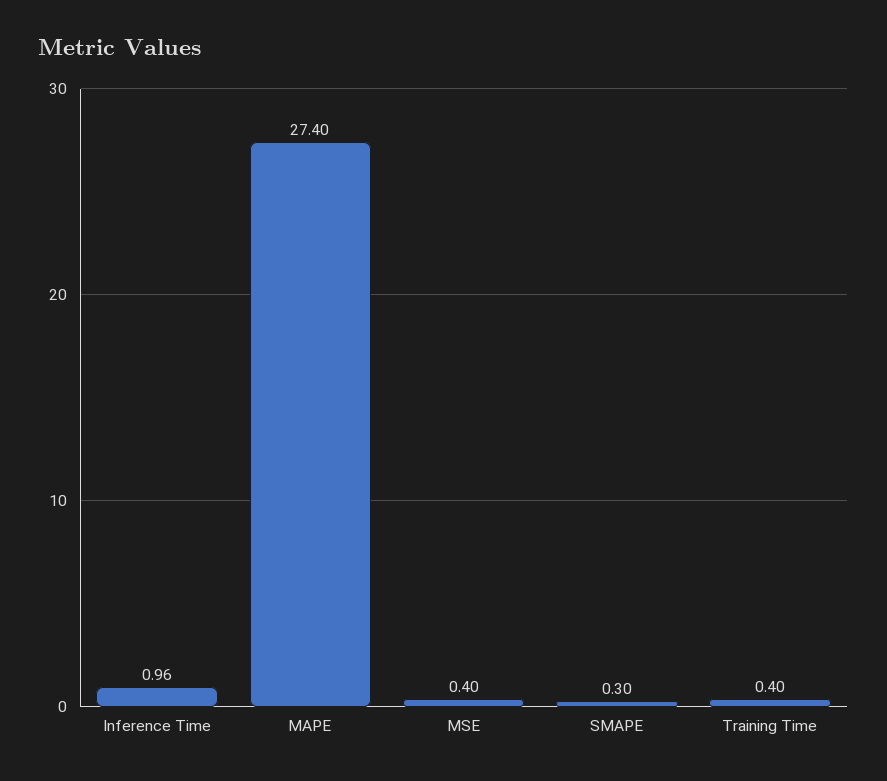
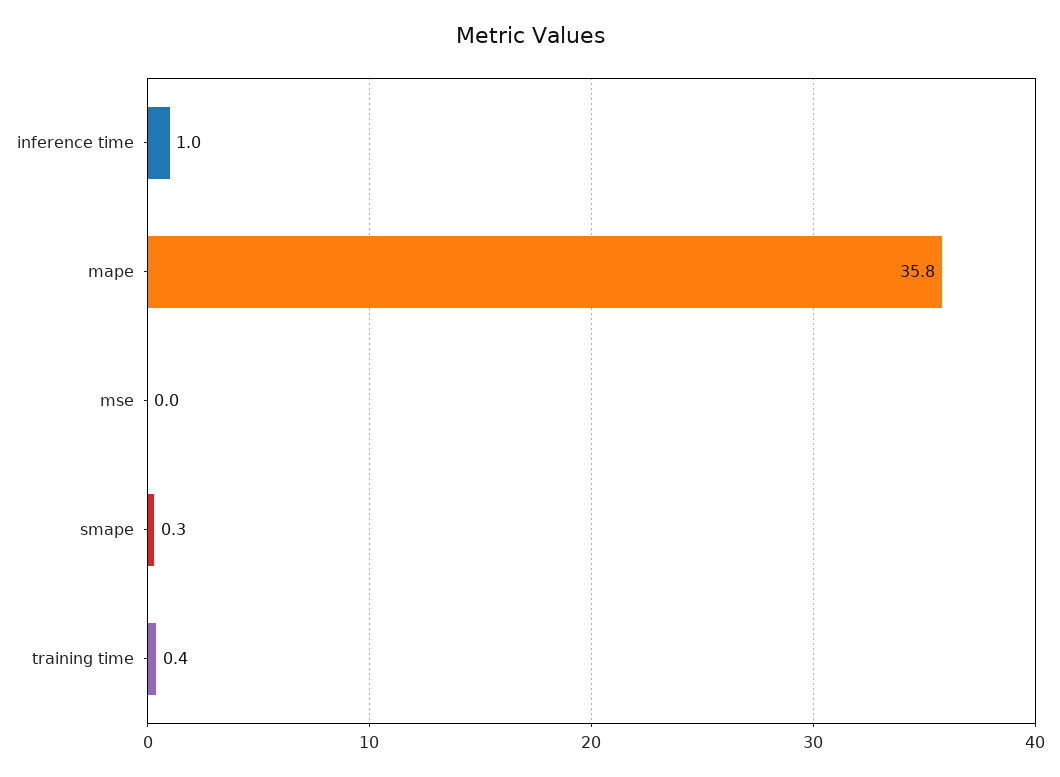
MAPE: 27.4 -> 35.8
MSE: 0.4 -> 0

